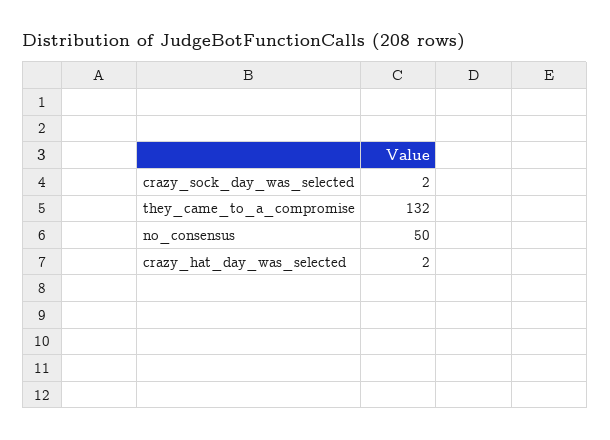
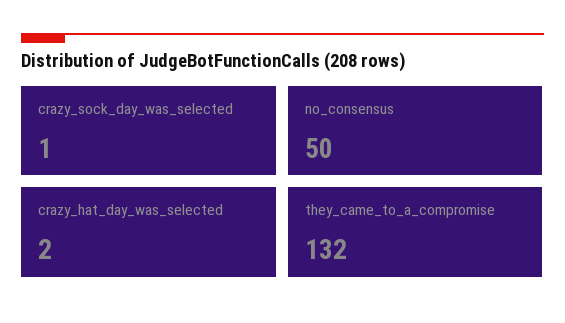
crazy_sock_day_was_selected: 2 -> 1

